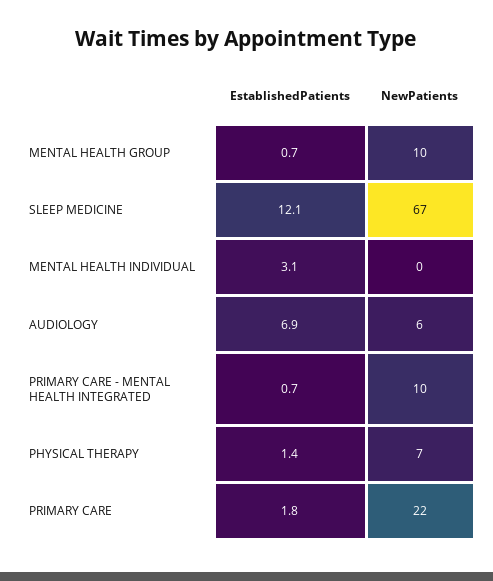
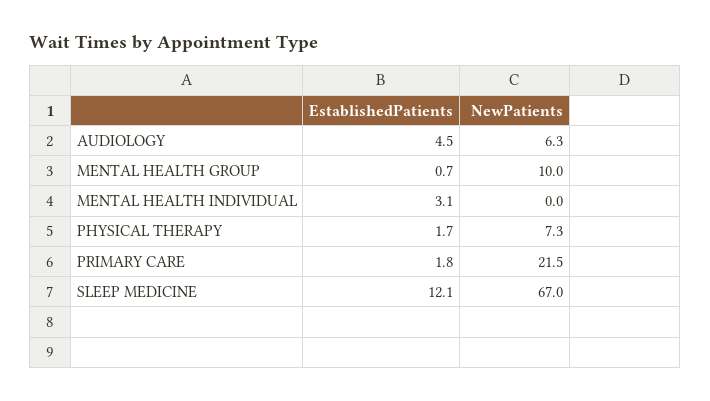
EstablishedPatients, AUDIOLOGY: 6.9 -> 4.5
EstablishedPatients, PRIMARY CARE - MENTAL HEALTH INTEGRATED: 0.7 -> none
NewPatients, PRIMARY CARE - MENTAL HEALTH INTEGRATED: 10 -> none
EstablishedPatients, PHYSICAL THERAPY: 1.4 -> 1.7

